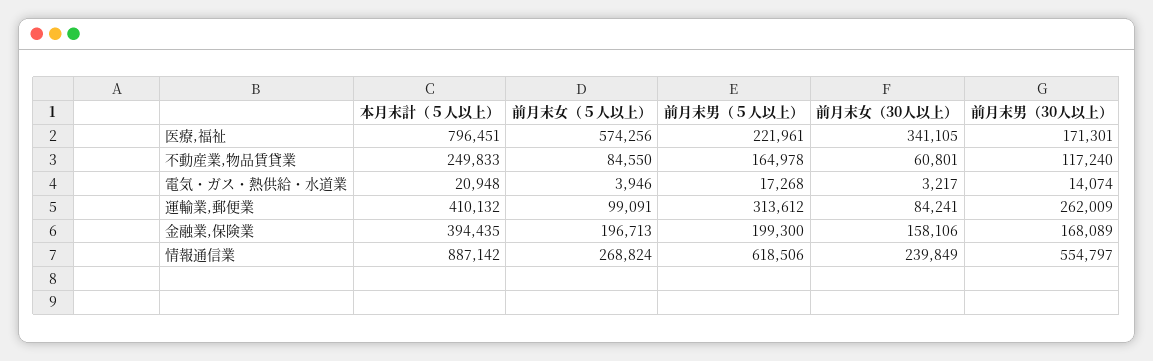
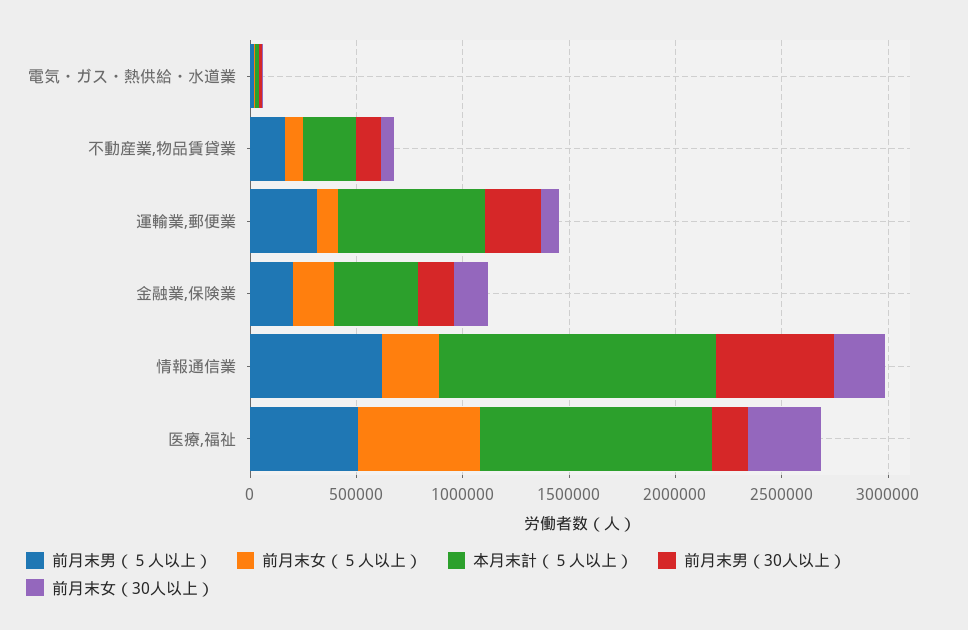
本月末計（５人以上）, 医療,福祉: 796451 -> 1100000
前月末男（５人以上）, 医療,福祉: 221961 -> 500000
本月末計（５人以上）, 運輸業,郵便業: 410132 -> 700000
本月末計（５人以上）, 情報通信業: 887142 -> 1300000

